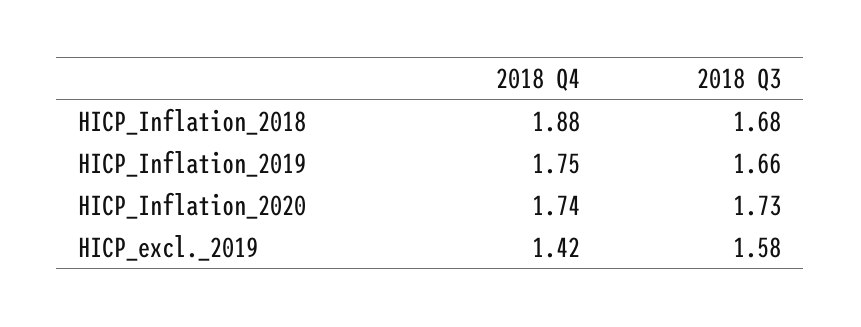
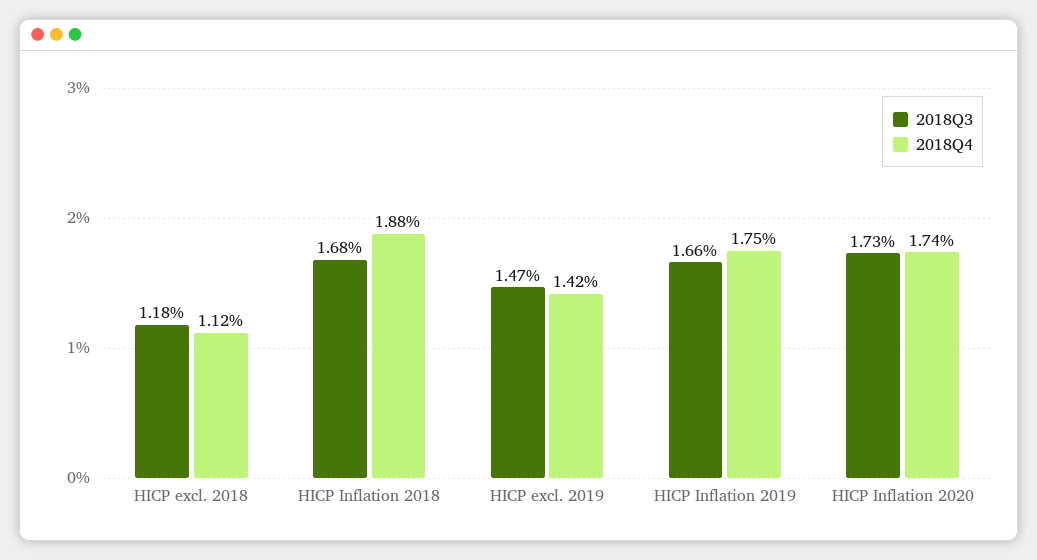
2018 Q3, HICP_excl._2019: 1.58 -> 1.47
2018 Q3, HICP excl. 2018: none -> 1.18
2018 Q4, HICP excl. 2018: none -> 1.12

